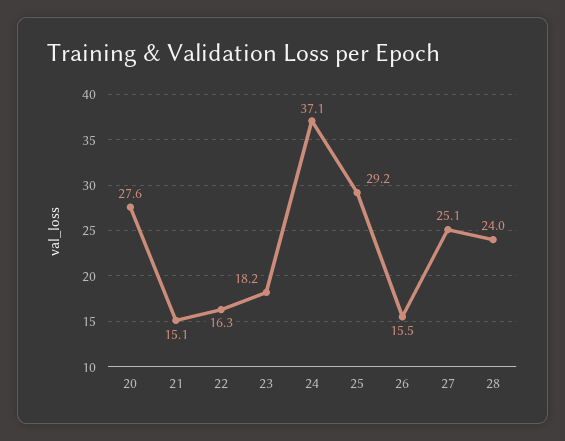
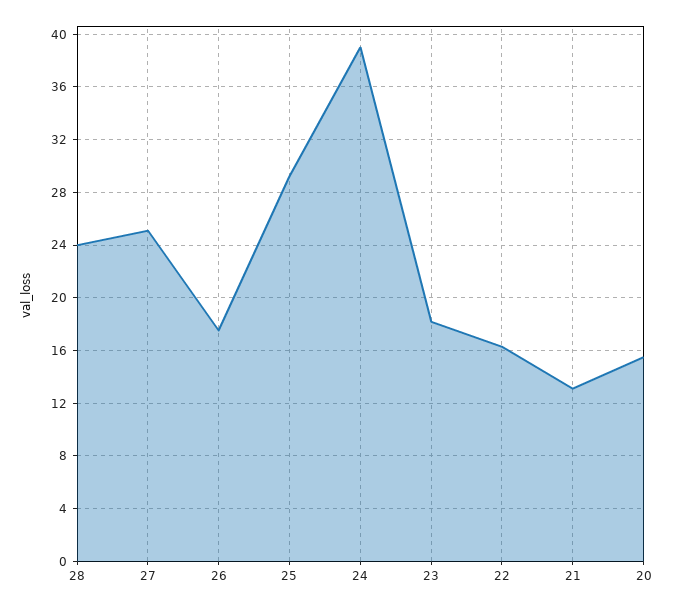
20: 27.6 -> 15.5
21: 15.1 -> 13
24: 37.1 -> 39
26: 15.5 -> 17.5

